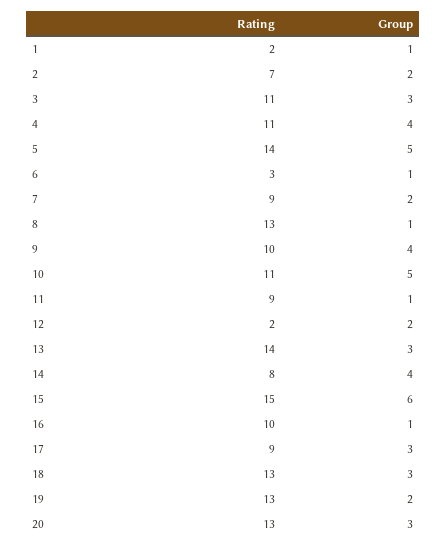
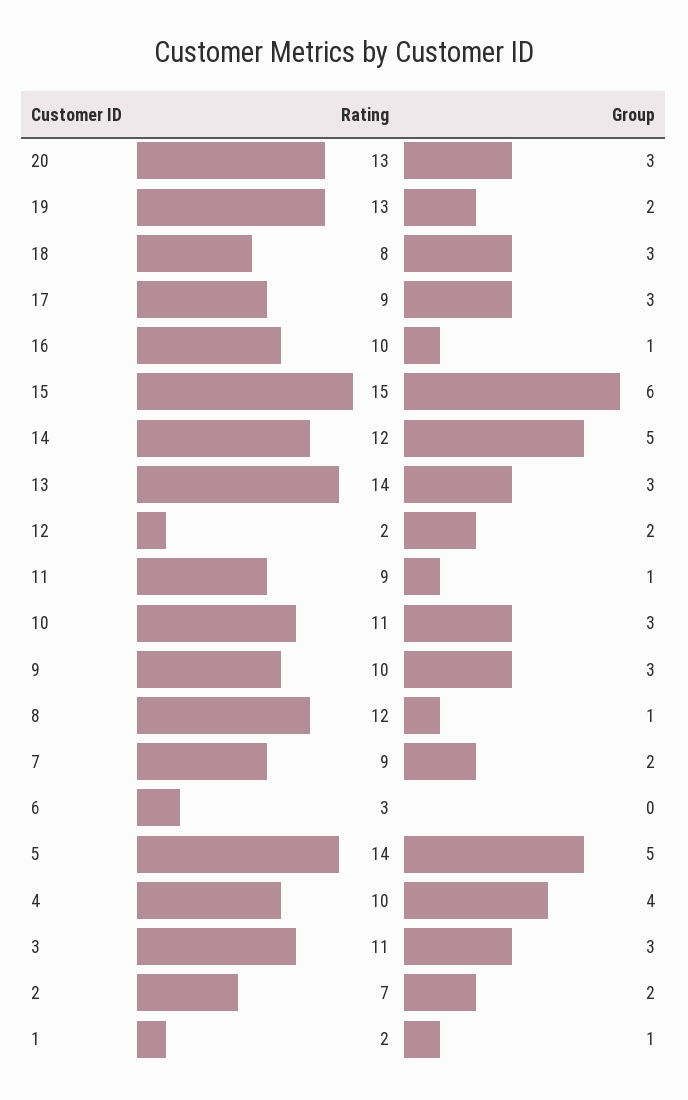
Rating, 4: 11 -> 10
Group, 6: 1 -> 0
Rating, 8: 13 -> 12
Group, 9: 4 -> 3
Group, 10: 5 -> 3
Rating, 14: 8 -> 12
Group, 14: 4 -> 5
Rating, 18: 13 -> 8

